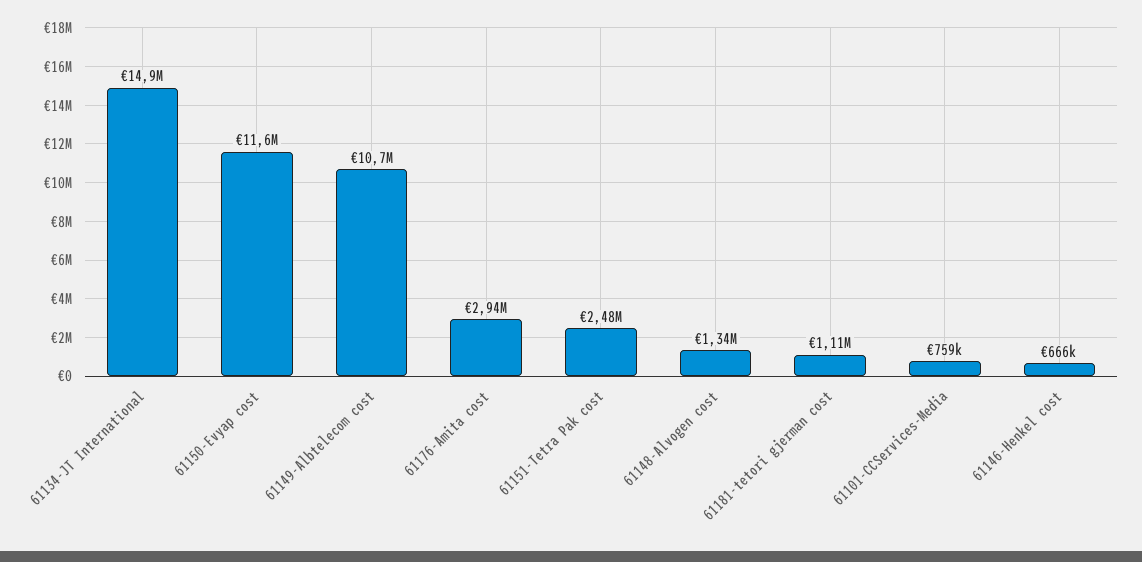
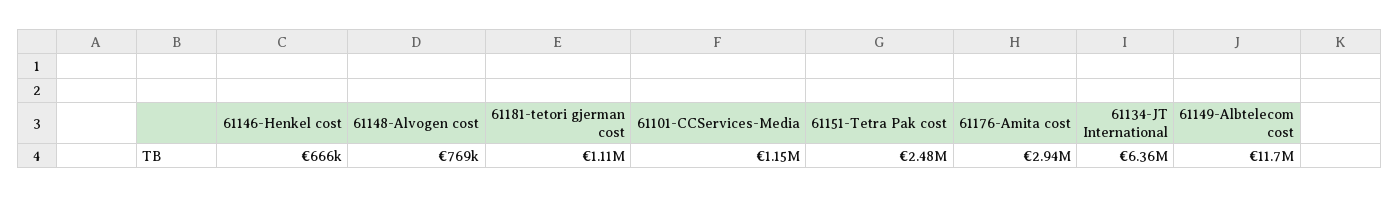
61134-JT International: 14900000 -> 6360000
61150-Evyap cost: 11600000 -> none
61149-Albtelecom cost: 10700000 -> 11700000
61148-Alvogen cost: 1340000 -> 769000
61101-CCServices-Media: 759000 -> 1150000

